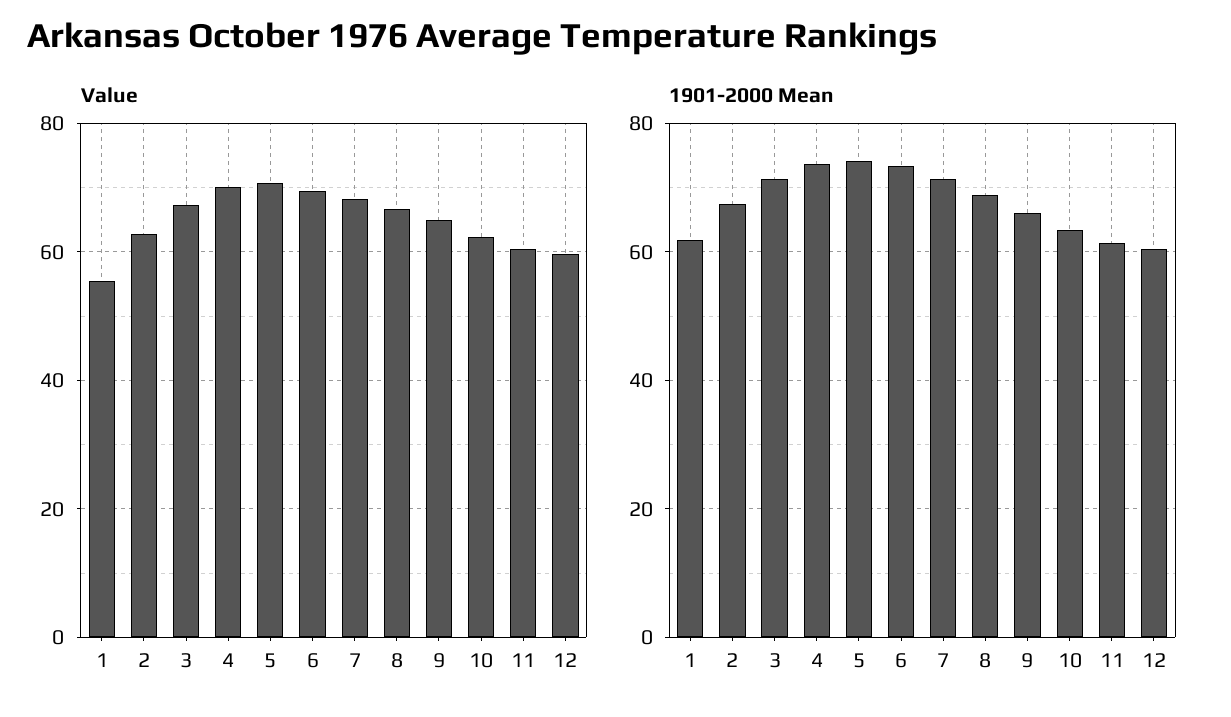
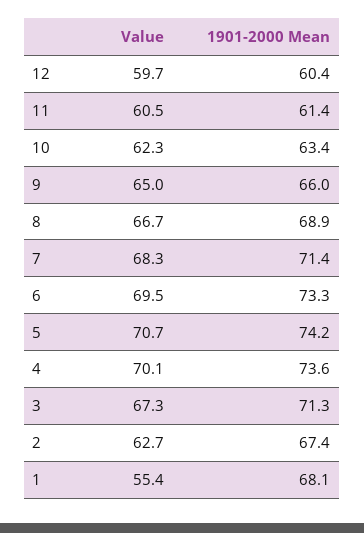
1901-2000 Mean, 1: 62 -> 68.1

